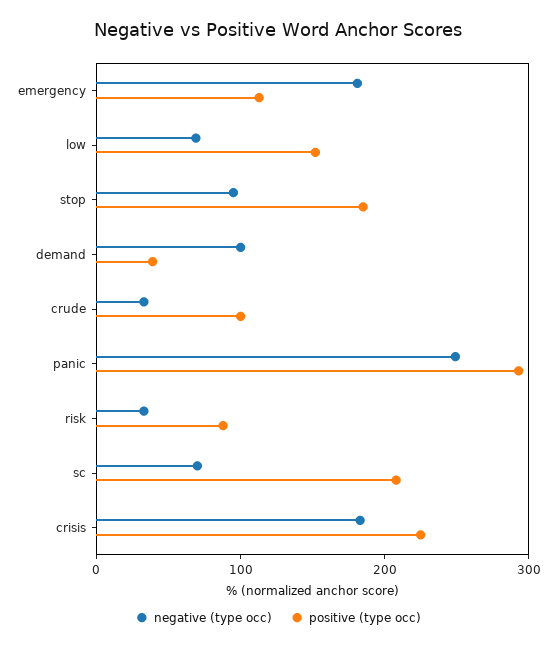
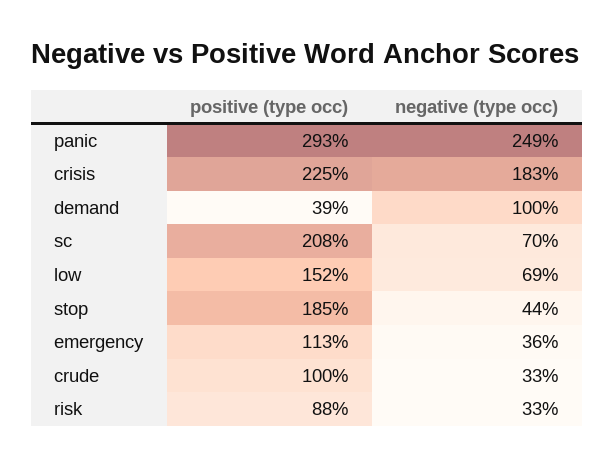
negative (type occ), emergency: 180 -> 36
negative (type occ), stop: 100 -> 44

